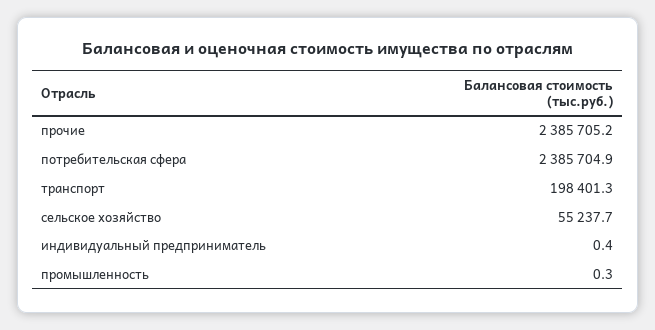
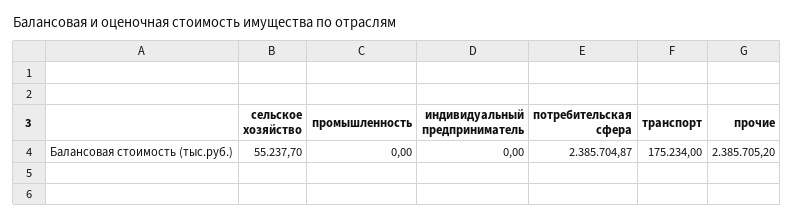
транспорт: 198401.3 -> 175234
индивидуальный предприниматель: 0.4 -> 0
промышленность: 0.3 -> 0

